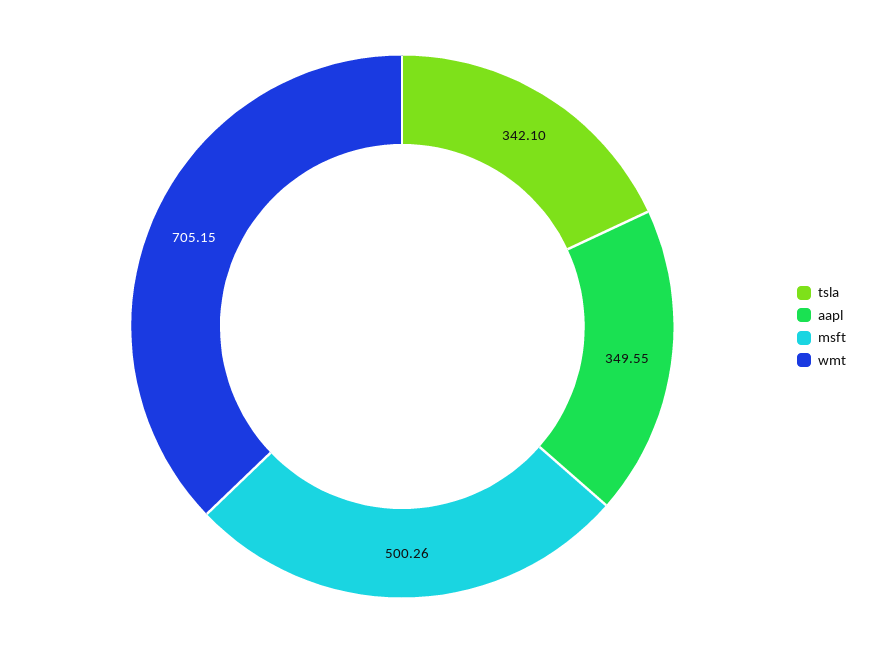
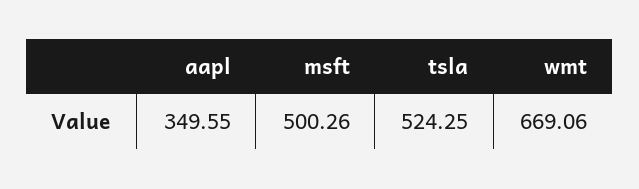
tsla: 342.1 -> 524.25
wmt: 705.15 -> 669.06

